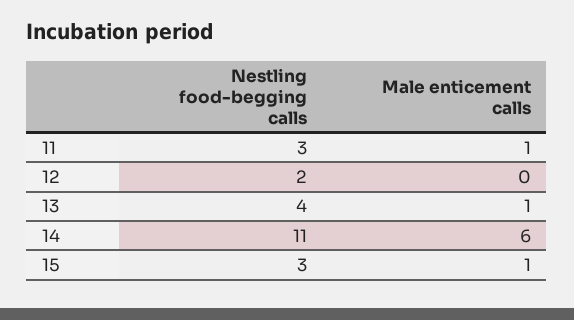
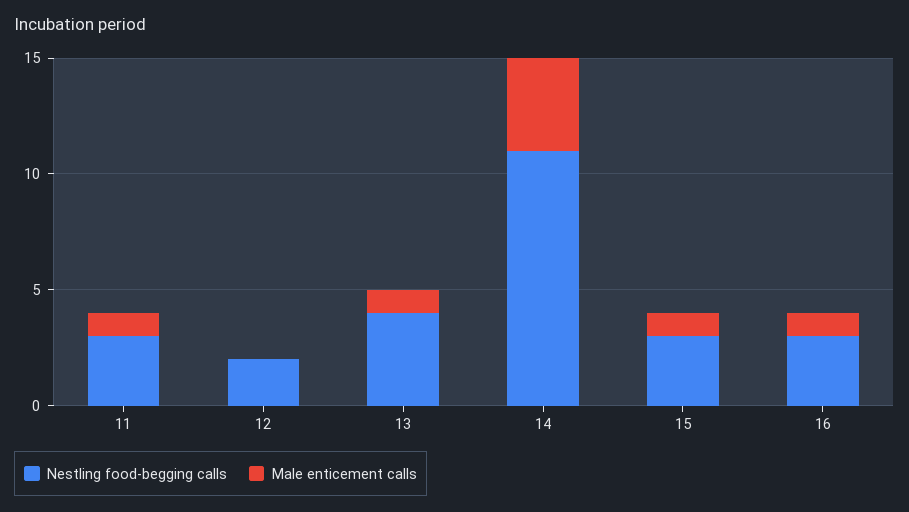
Male enticement calls, 14: 6 -> 4
Nestling food-begging calls, 16: none -> 3
Male enticement calls, 16: none -> 1

